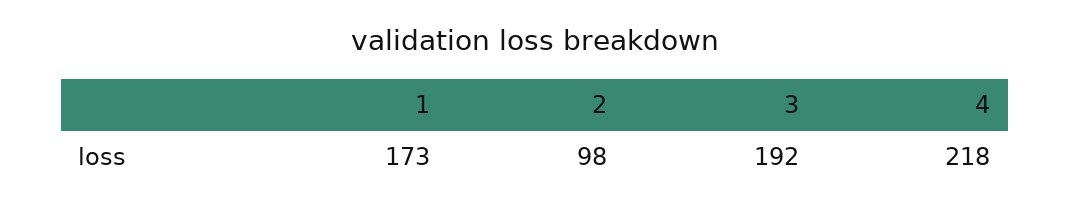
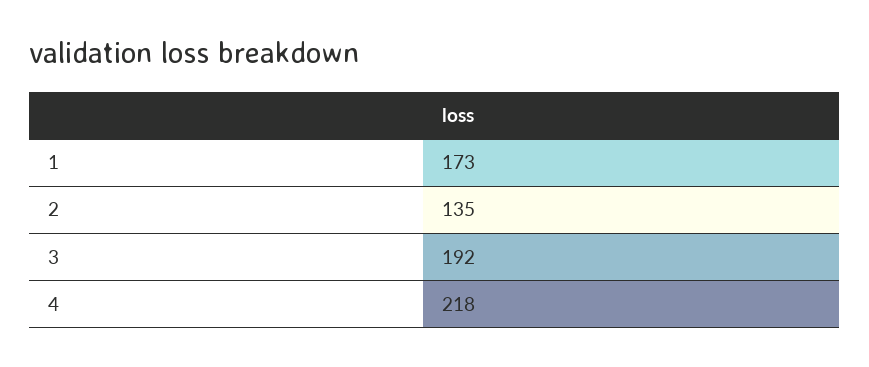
2: 98 -> 135

